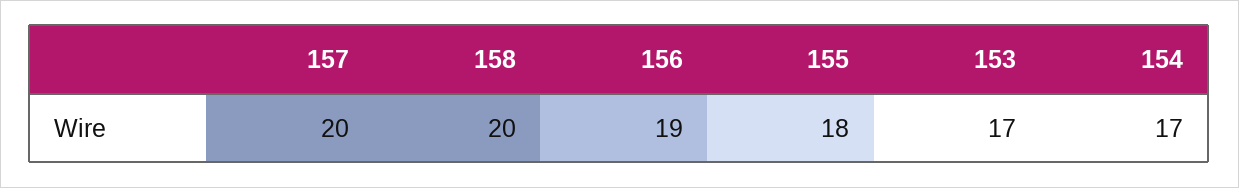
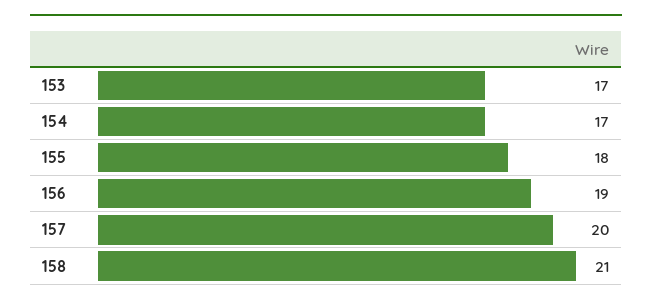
158: 20 -> 21

